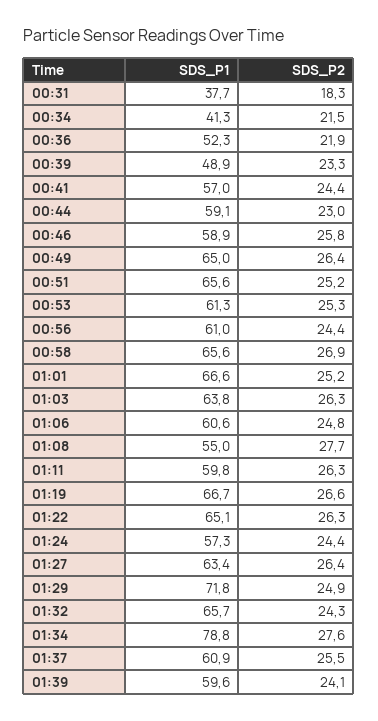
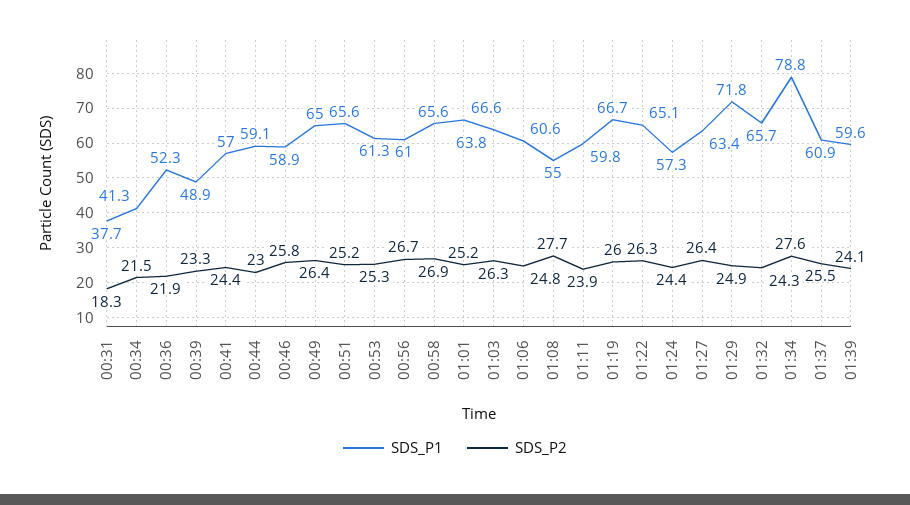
SDS_P2, 00:56: 24.4 -> 26.7
SDS_P2, 01:11: 26.3 -> 23.9
SDS_P2, 01:19: 26.6 -> 26

